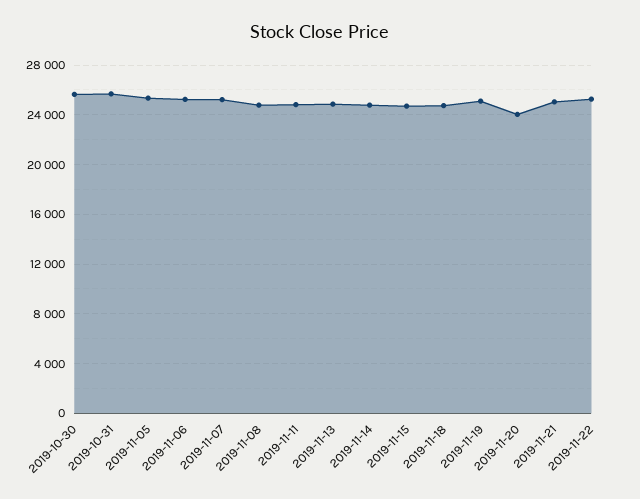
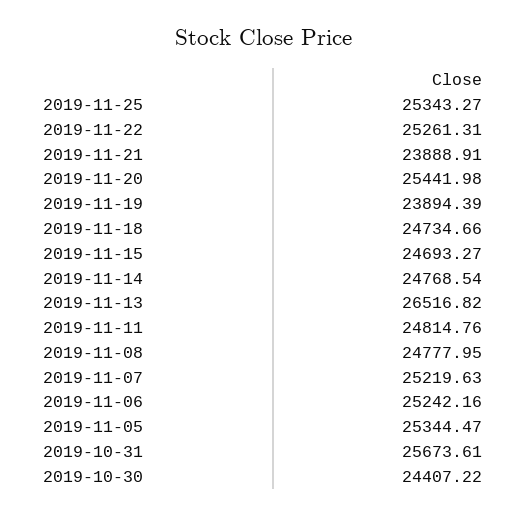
2019-10-30: 25500 -> 24407.22
2019-11-13: 25000 -> 26516.82
2019-11-19: 25000 -> 23894.39
2019-11-20: 24000 -> 25441.98
2019-11-21: 25000 -> 23888.91
2019-11-25: none -> 25343.27

